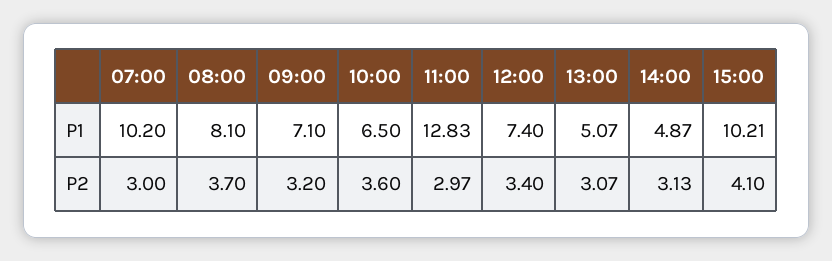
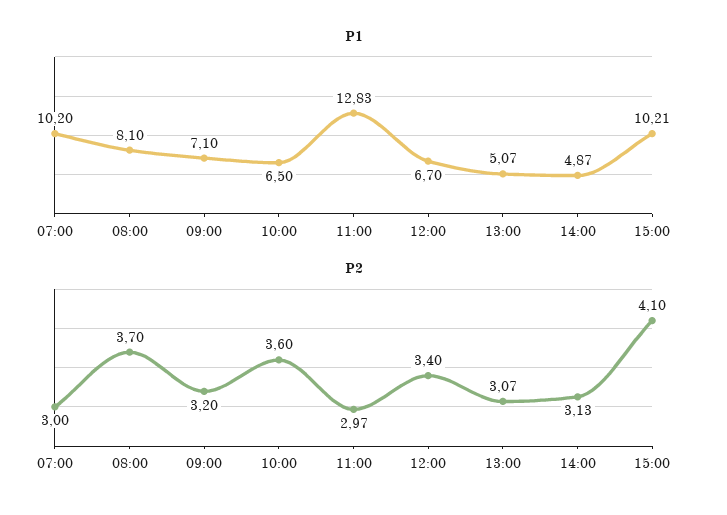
P1, 12:00: 7.4 -> 6.7

